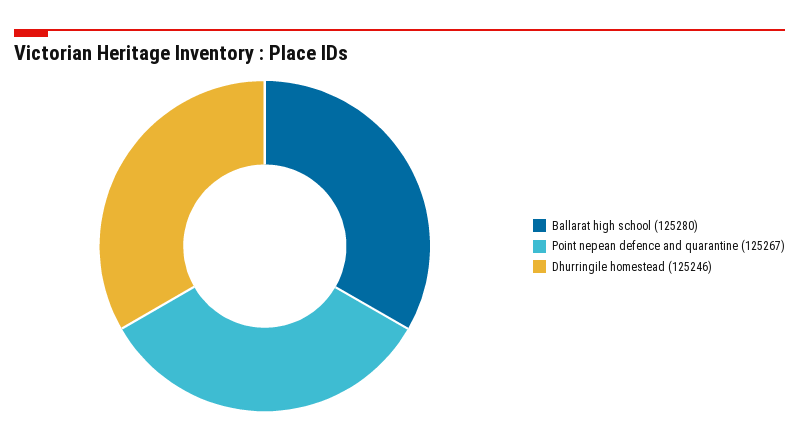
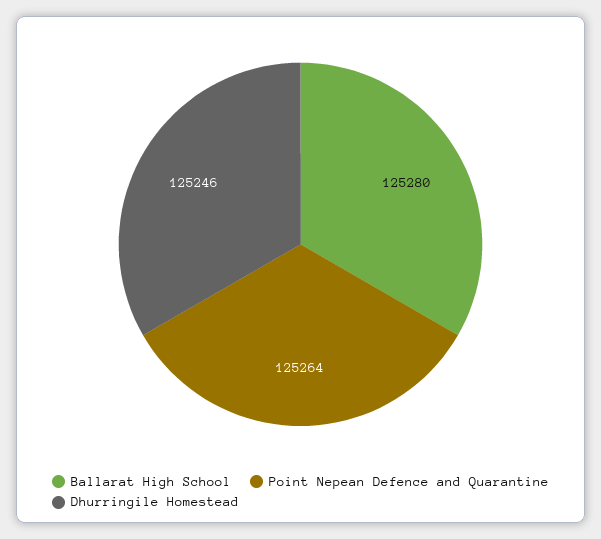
Point nepean defence and quarantine: 125267 -> 125264

